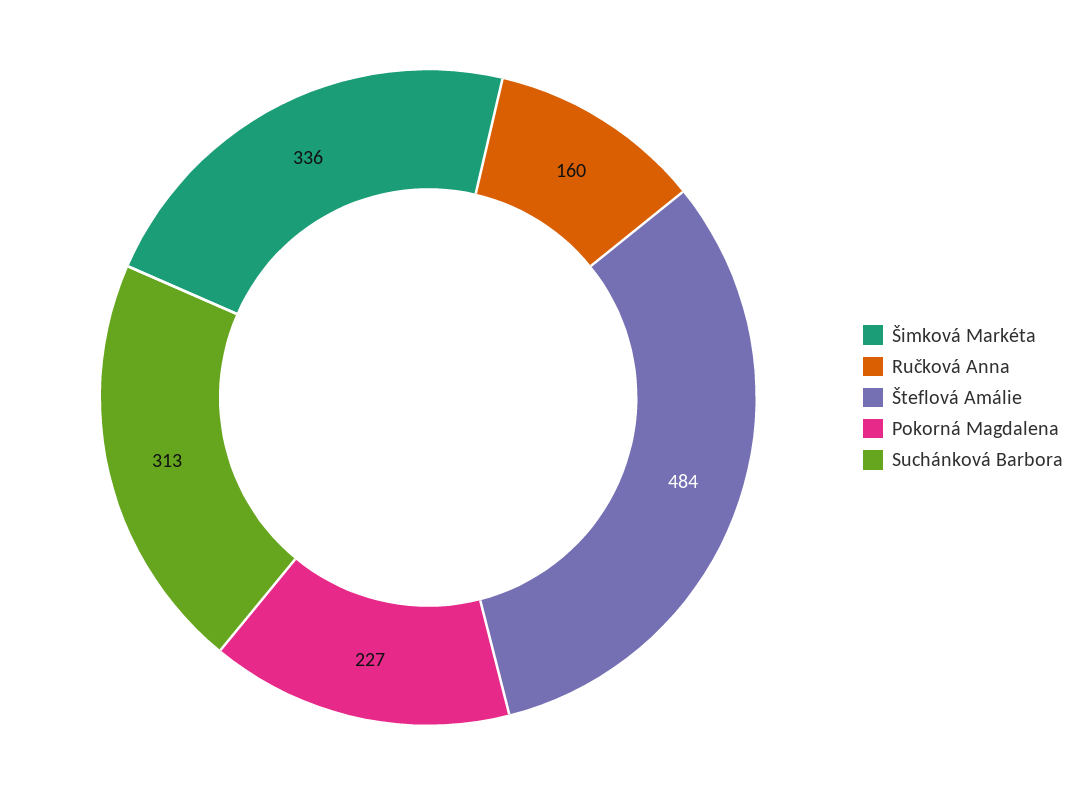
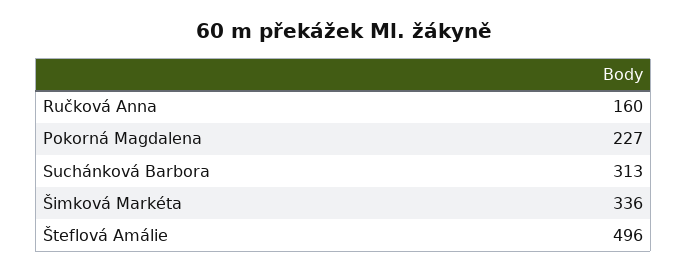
Šteflová Amálie: 484 -> 496

